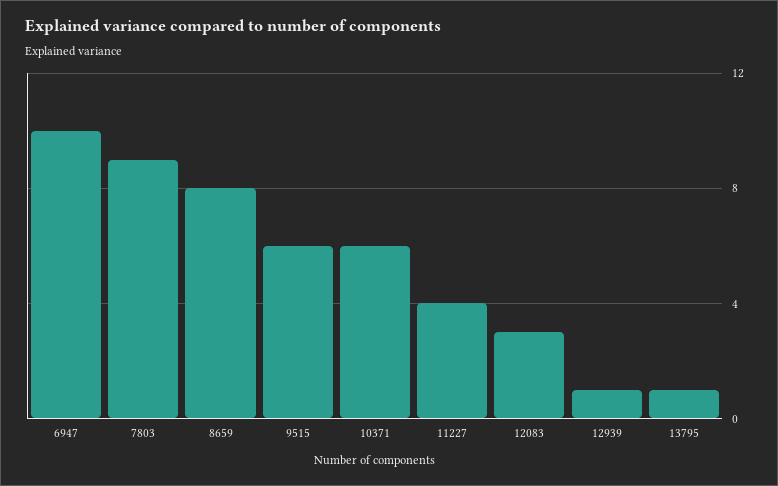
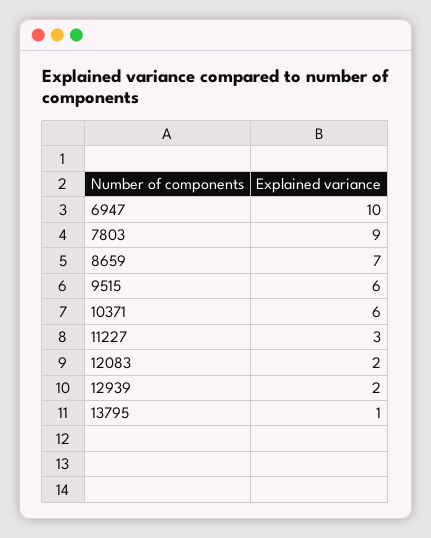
8659: 8 -> 7
11227: 4 -> 3
12083: 3 -> 2
12939: 1 -> 2

